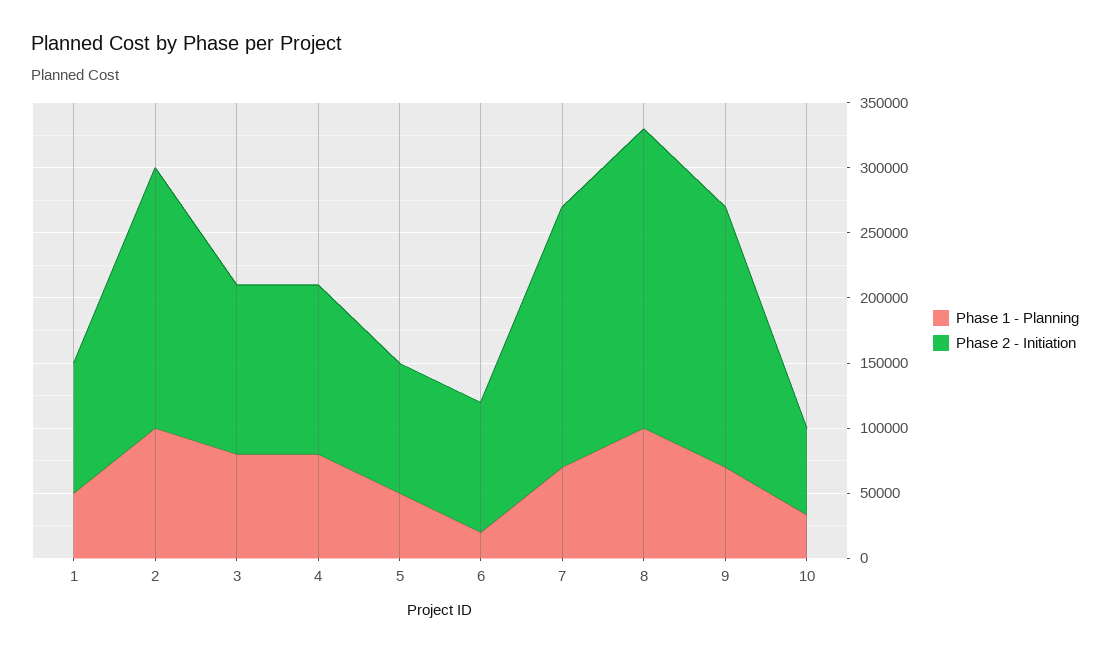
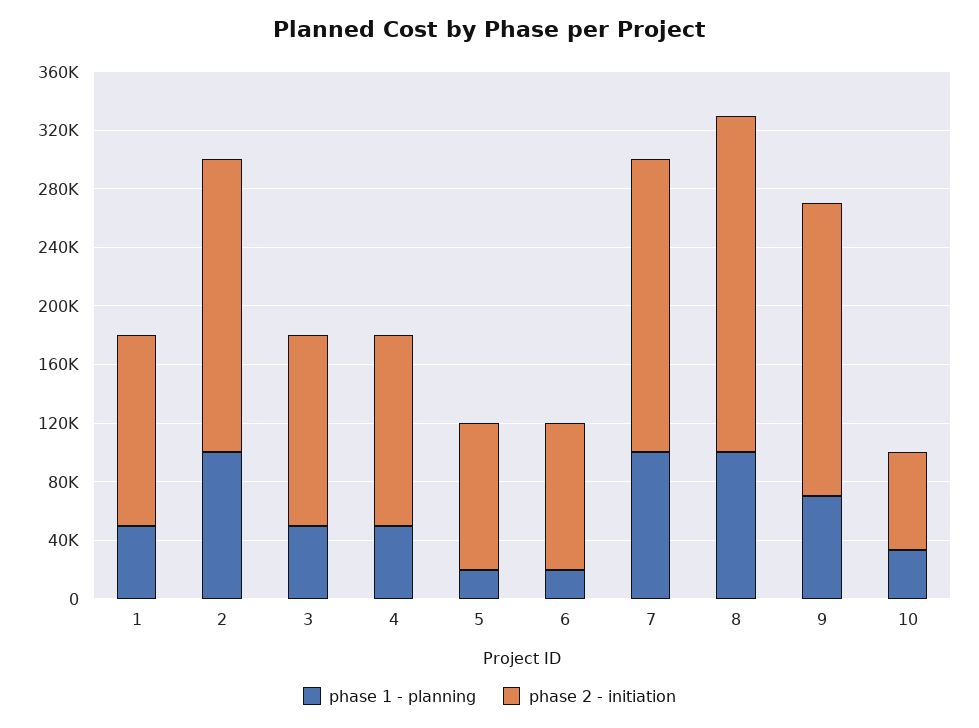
Phase 2 - Initiation, 1: 100000 -> 130000
Phase 1 - Planning, 3: 80000 -> 50000
Phase 1 - Planning, 4: 80000 -> 50000
Phase 1 - Planning, 5: 50000 -> 20000
Phase 1 - Planning, 7: 70000 -> 100000

